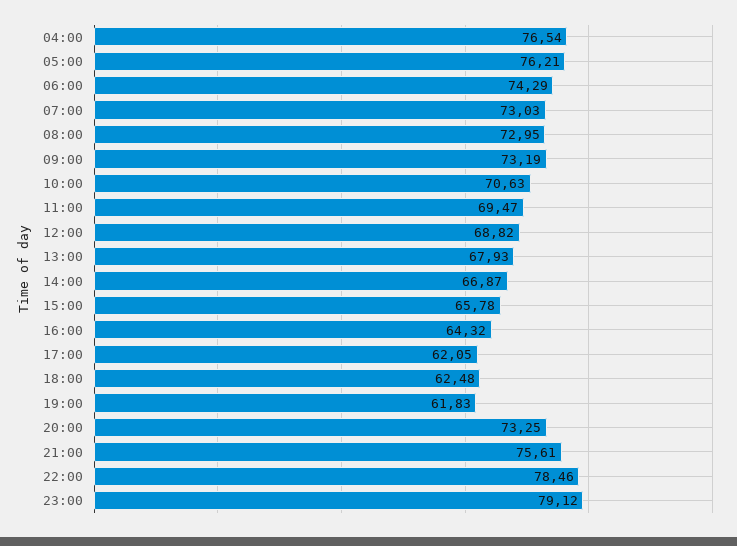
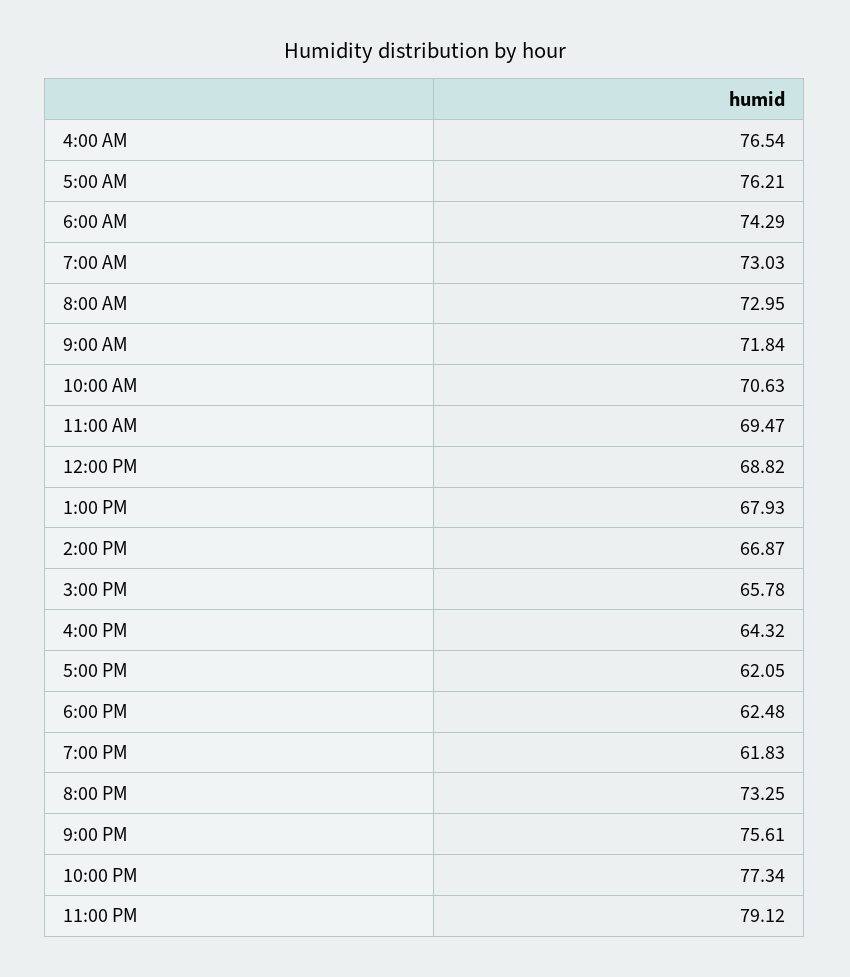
09:00: 73.19 -> 71.84
22:00: 78.46 -> 77.34

